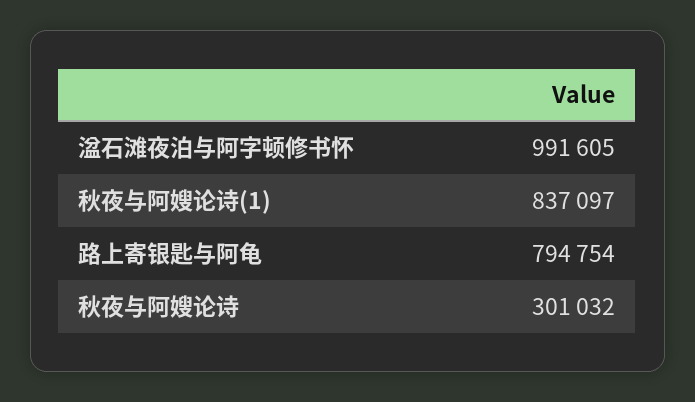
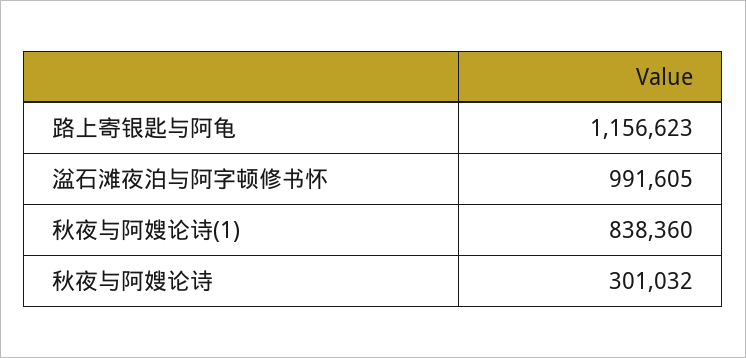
秋夜与阿嫂论诗(1): 837097 -> 838360
路上寄银匙与阿龟: 794754 -> 1156623

